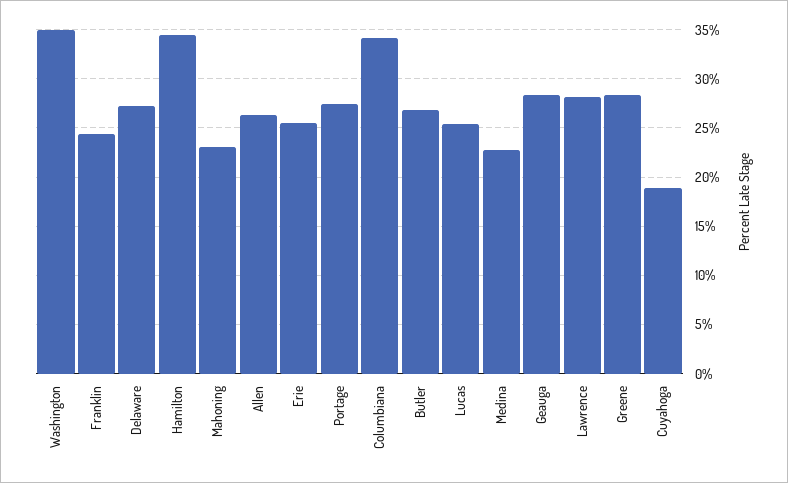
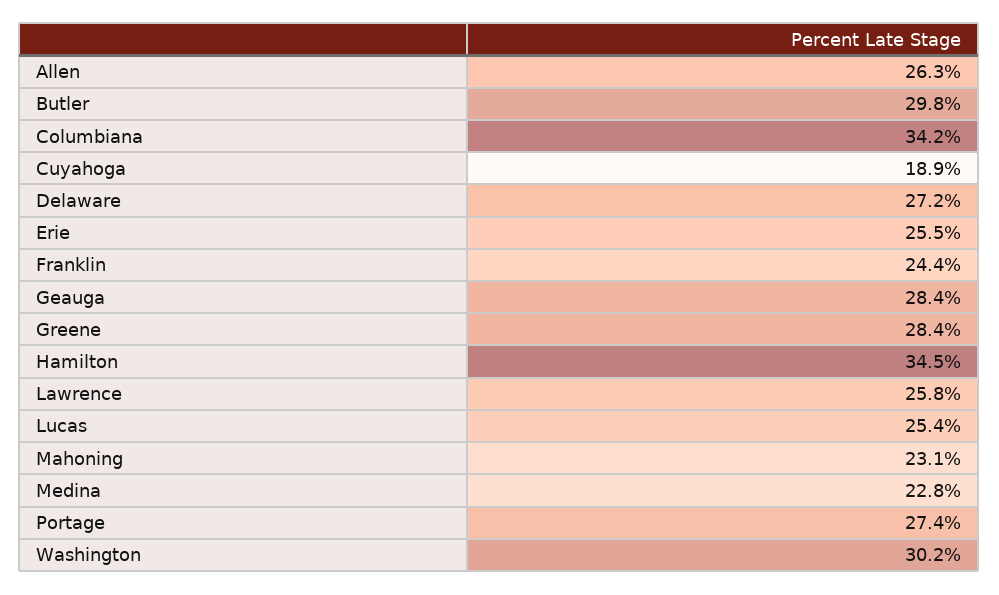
Washington: 35 -> 30.2
Butler: 27 -> 29.8
Lawrence: 28 -> 25.8

